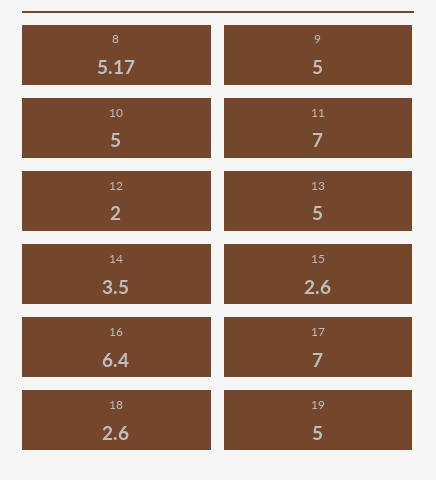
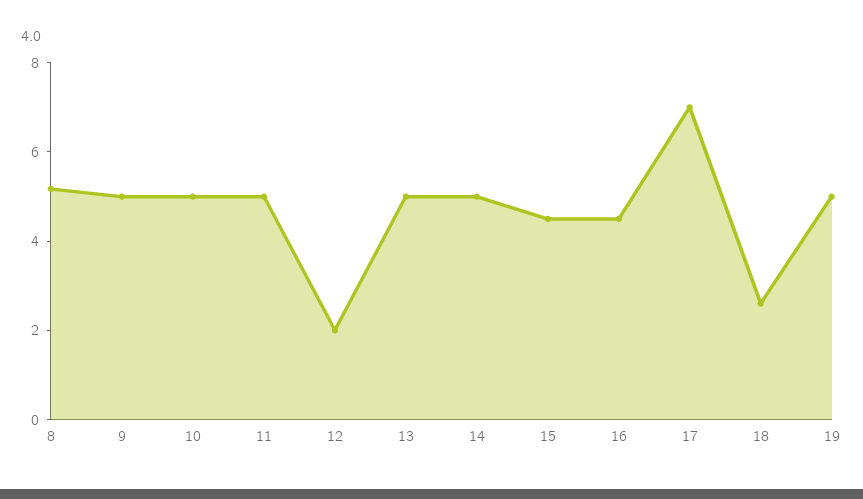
11: 7 -> 5
14: 3.5 -> 5
15: 2.6 -> 4.5
16: 6.4 -> 4.5

